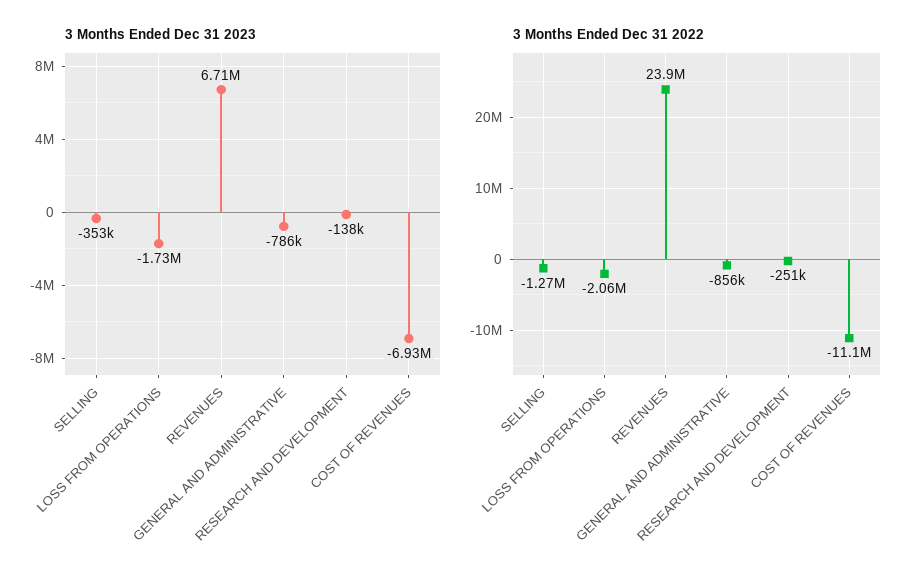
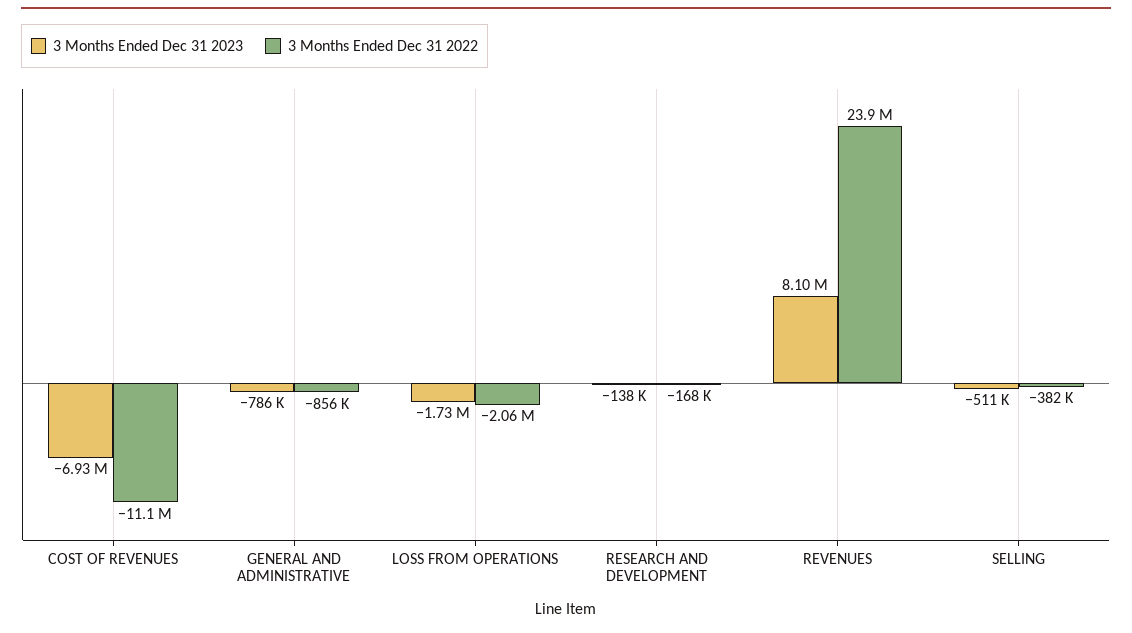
3 Months Ended Dec 31 2023, SELLING: -353000 -> -511000
3 Months Ended Dec 31 2023, REVENUES: 6710000 -> 8100000
3 Months Ended Dec 31 2022, SELLING: -1270000 -> -382000
3 Months Ended Dec 31 2022, RESEARCH AND DEVELOPMENT: -251000 -> -168000

